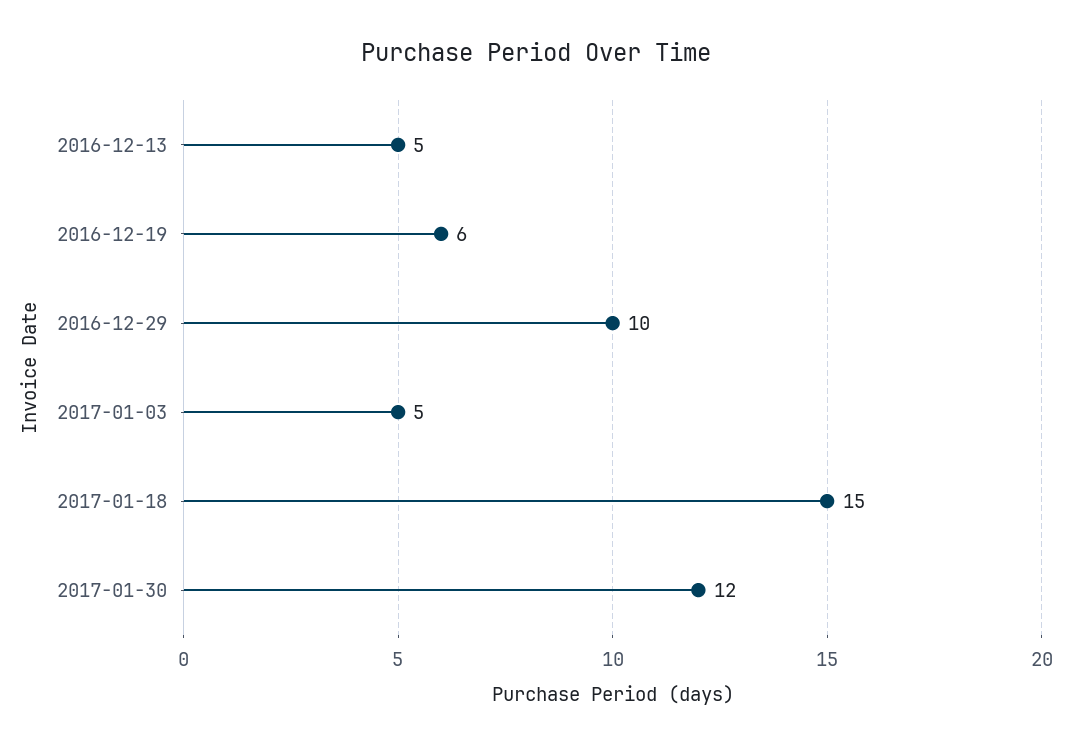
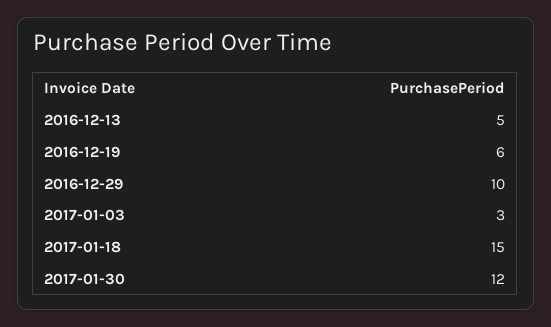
2017-01-03: 5 -> 3

